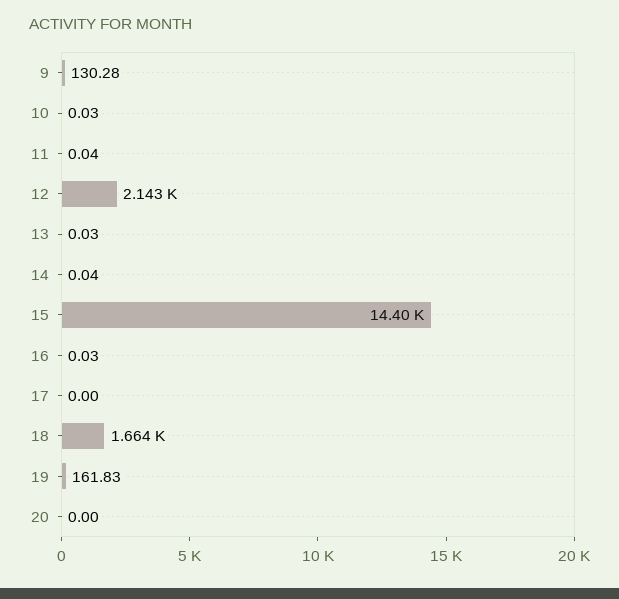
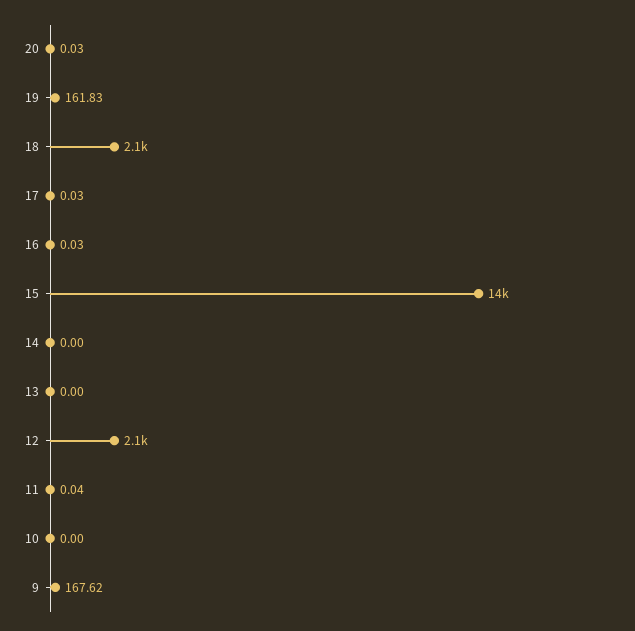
9: 130.28 -> 167.62
10: 0.03 -> 0
13: 0.03 -> 0
14: 0.04 -> 0
17: 0 -> 0.03
18: 1664 -> 2100
20: 0 -> 0.03

